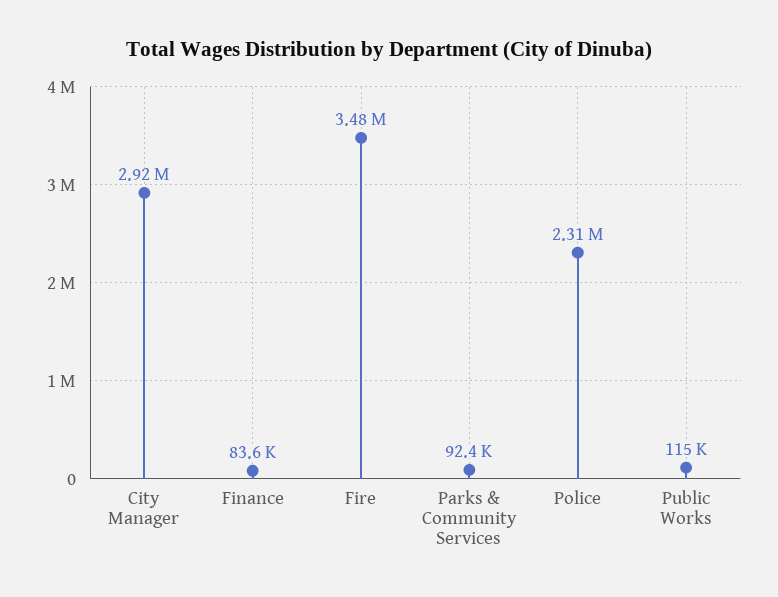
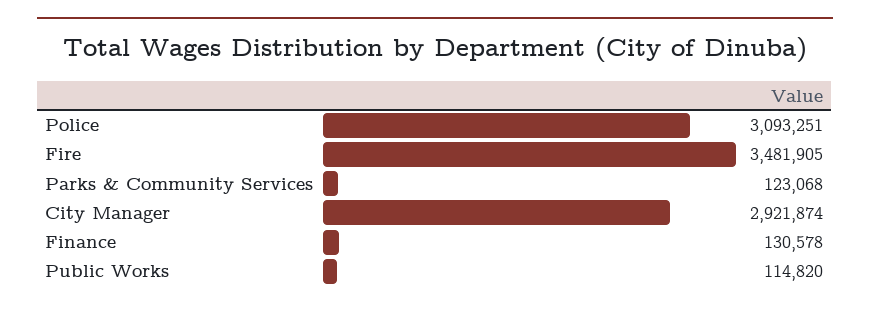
Finance: 83600 -> 130578
Parks & Community Services: 92400 -> 123068
Police: 2310000 -> 3093251

